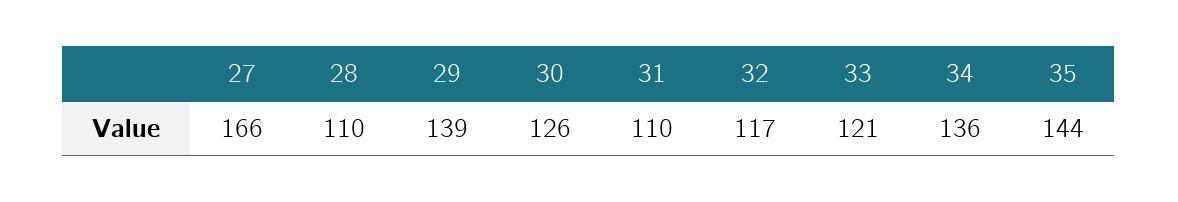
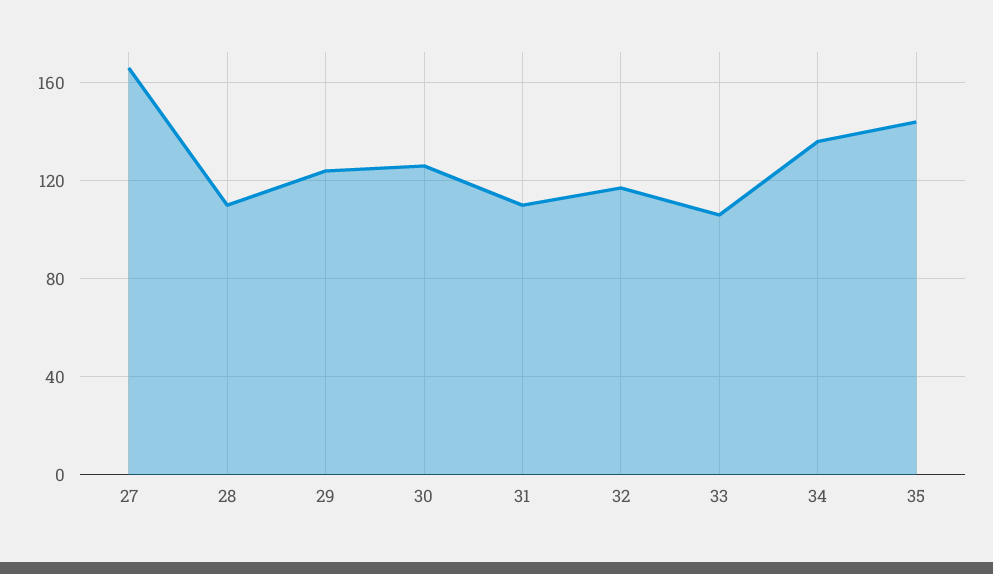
29: 139 -> 125
33: 121 -> 105

